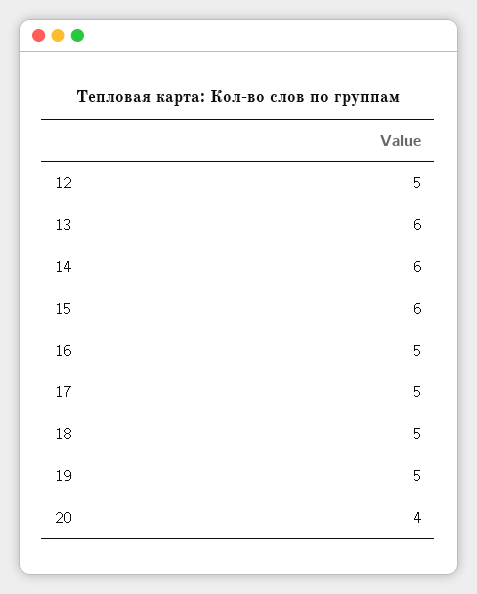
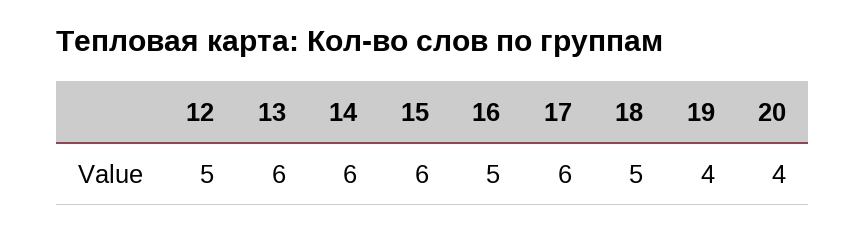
17: 5 -> 6
19: 5 -> 4

